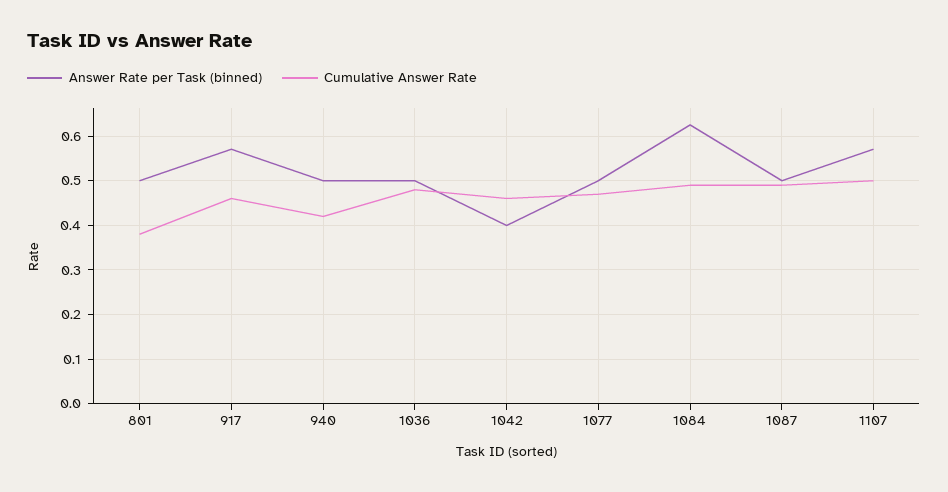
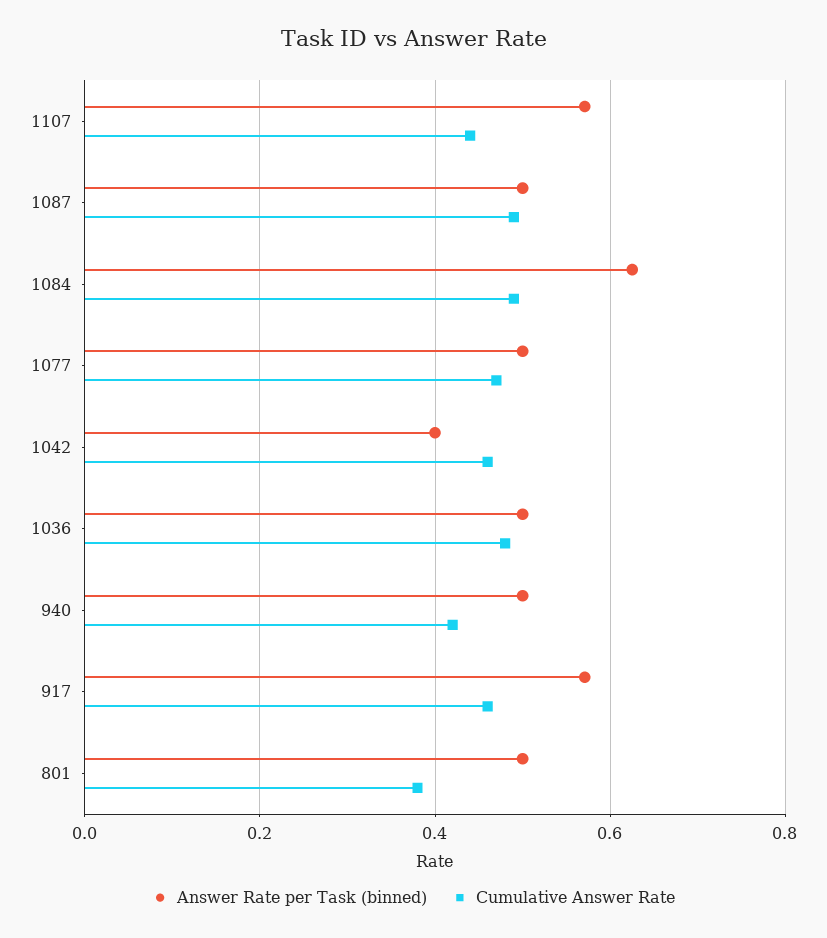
Cumulative Answer Rate, 1107: 0.5 -> 0.44

